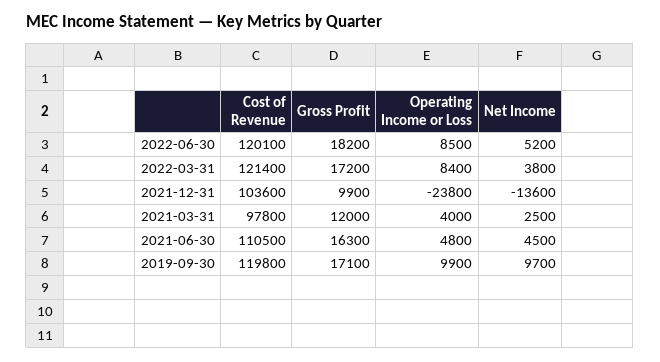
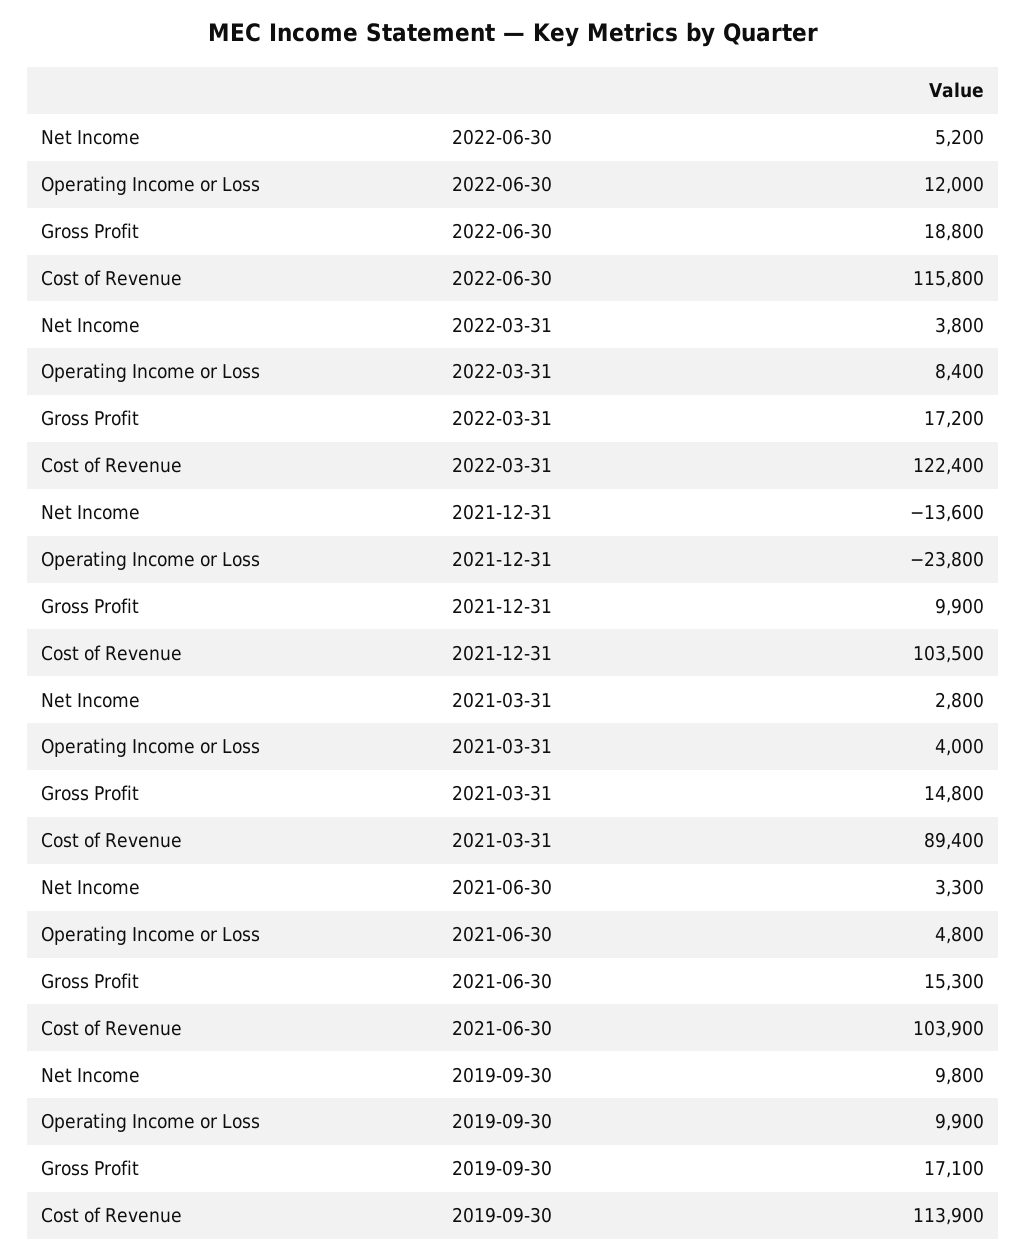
Cost of Revenue, 2022-06-30: 120100 -> 115800
Gross Profit, 2022-06-30: 18200 -> 18800
Operating Income or Loss, 2022-06-30: 8500 -> 12000
Cost of Revenue, 2022-03-31: 121400 -> 122400
Cost of Revenue, 2021-12-31: 103600 -> 103500
Cost of Revenue, 2021-03-31: 97800 -> 89400
Gross Profit, 2021-03-31: 12000 -> 14800
Net Income, 2021-03-31: 2500 -> 2800
Cost of Revenue, 2021-06-30: 110500 -> 103900
Gross Profit, 2021-06-30: 16300 -> 15300
Net Income, 2021-06-30: 4500 -> 3300
Cost of Revenue, 2019-09-30: 119800 -> 113900
Net Income, 2019-09-30: 9700 -> 9800

